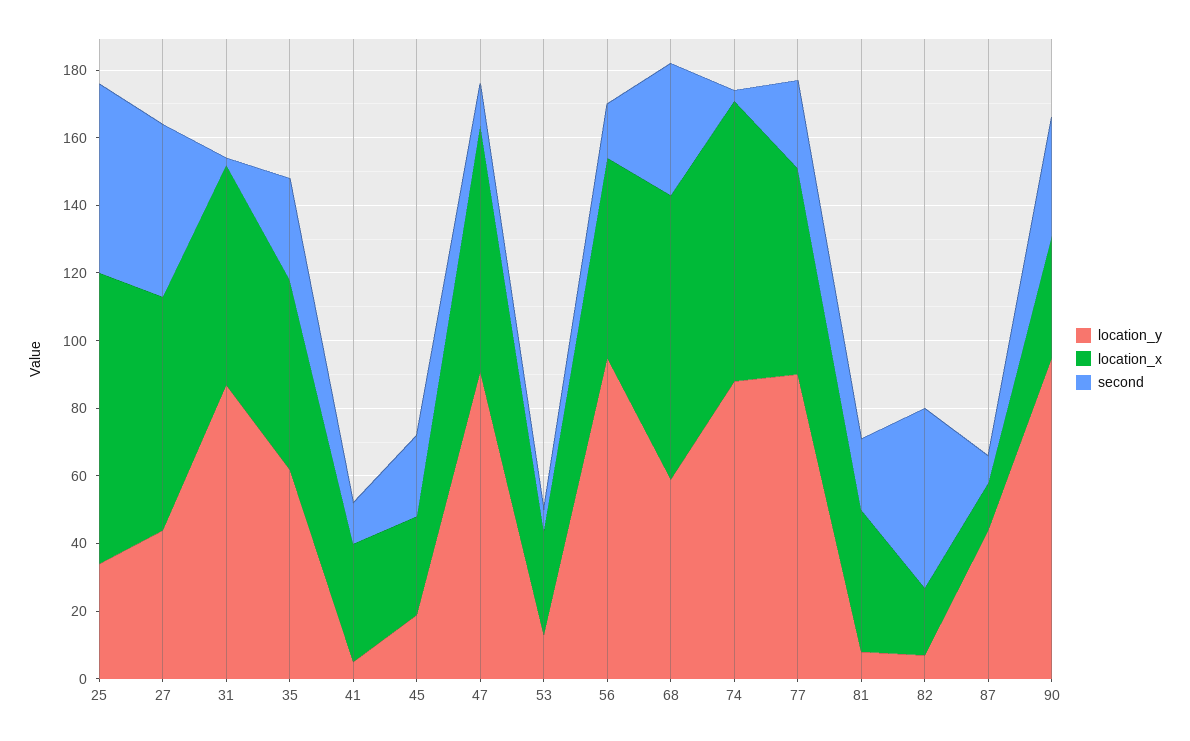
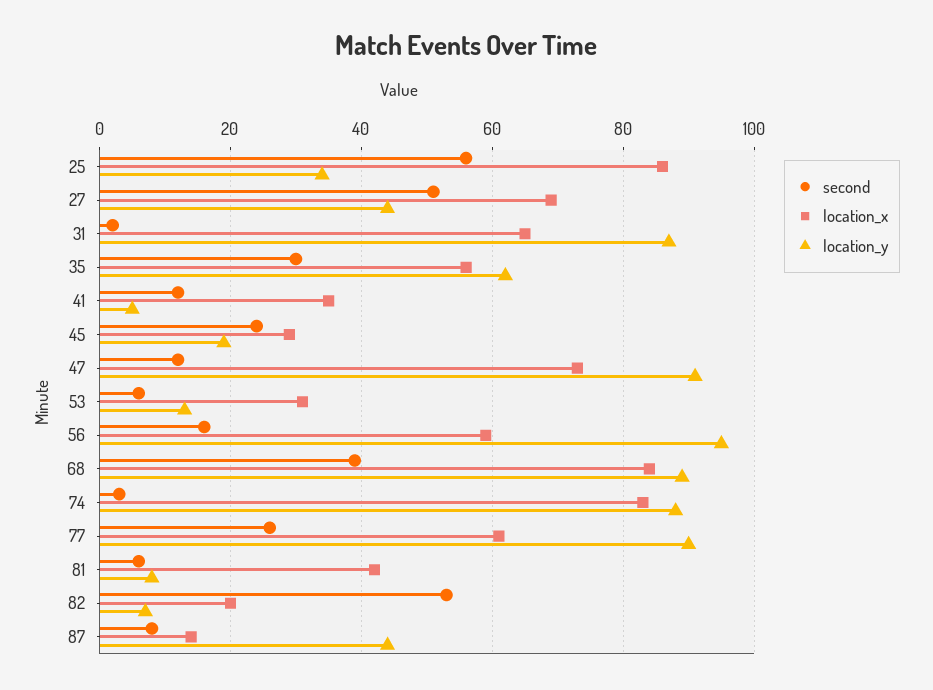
location_y, 68: 60 -> 90
second, 81: 20 -> 5
location_y, 90: 95 -> none
location_x, 90: 35 -> none
second, 90: 35 -> none

